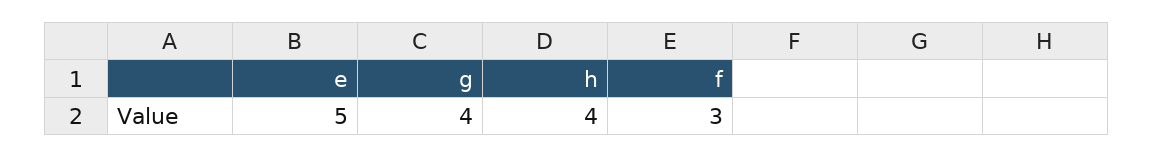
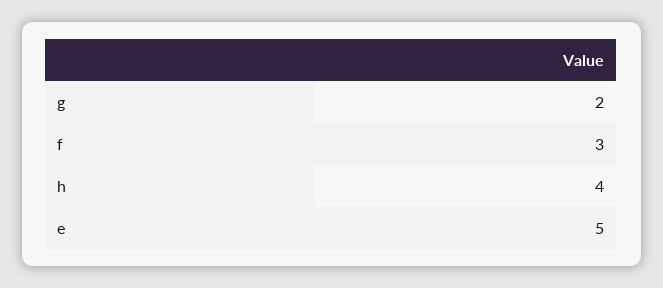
g: 4 -> 2

